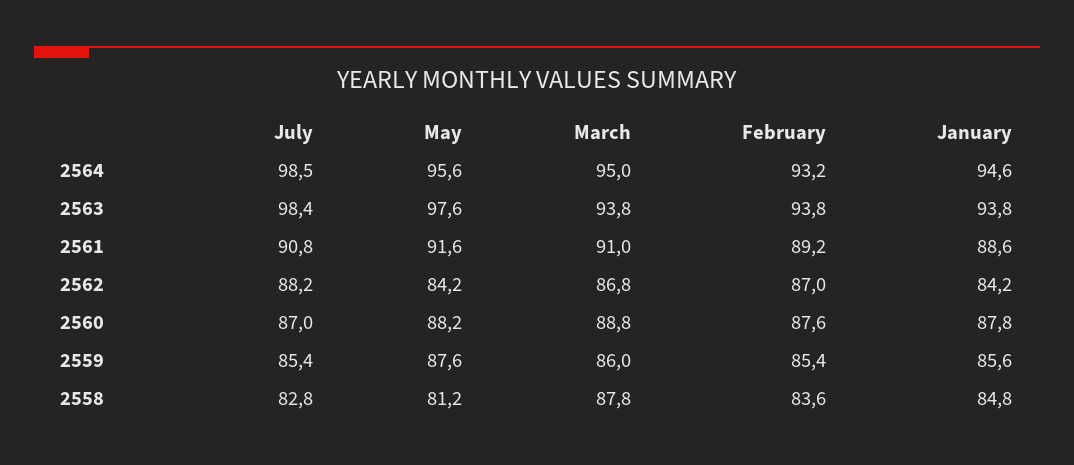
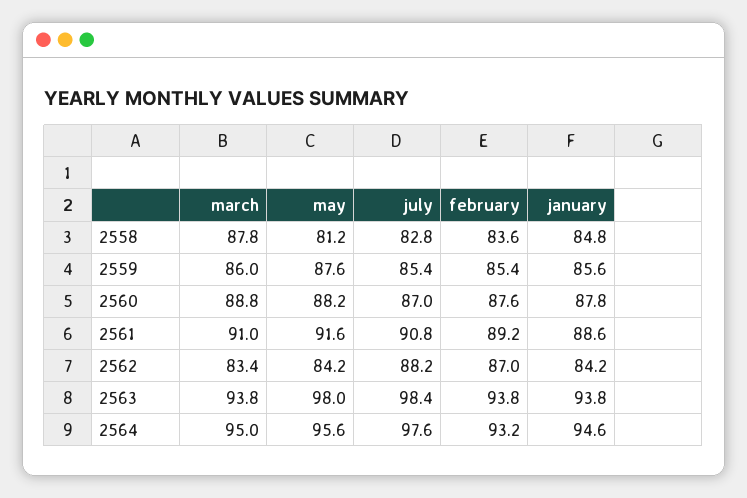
July, 2564: 98.5 -> 97.6
May, 2563: 97.6 -> 98
March, 2562: 86.8 -> 83.4

